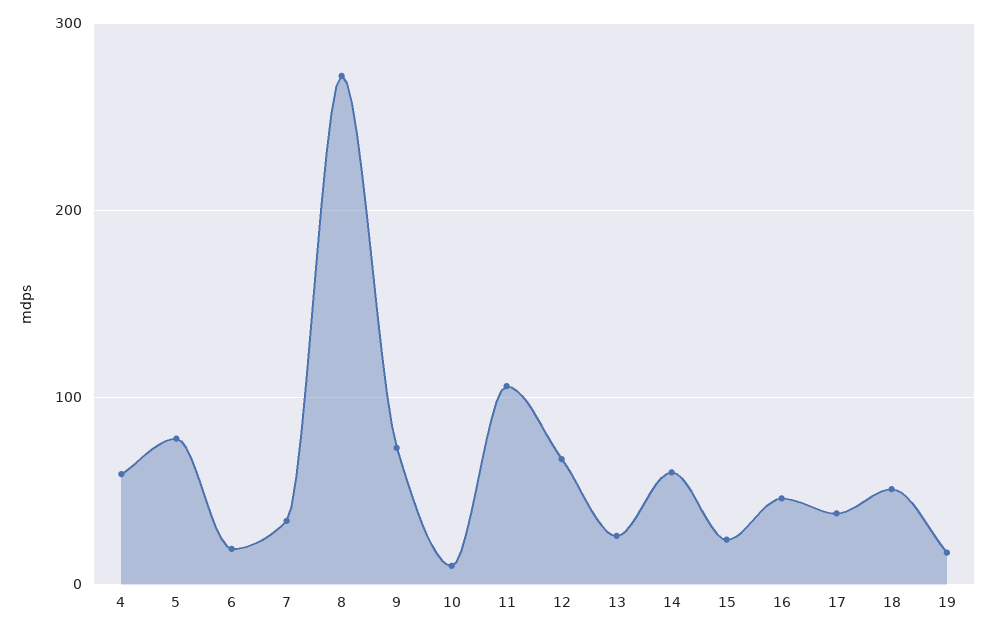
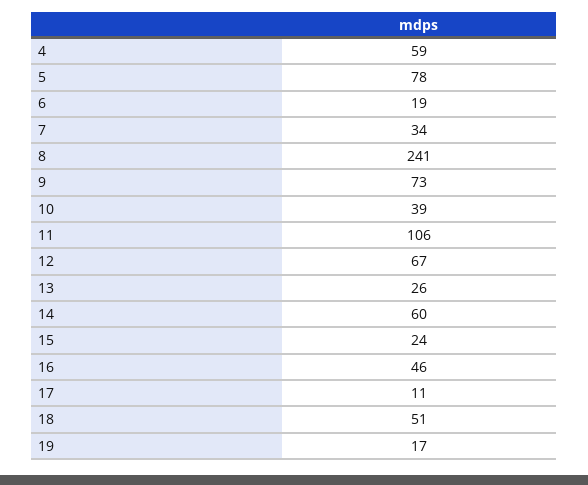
8: 270 -> 241
10: 10 -> 39
17: 40 -> 11

